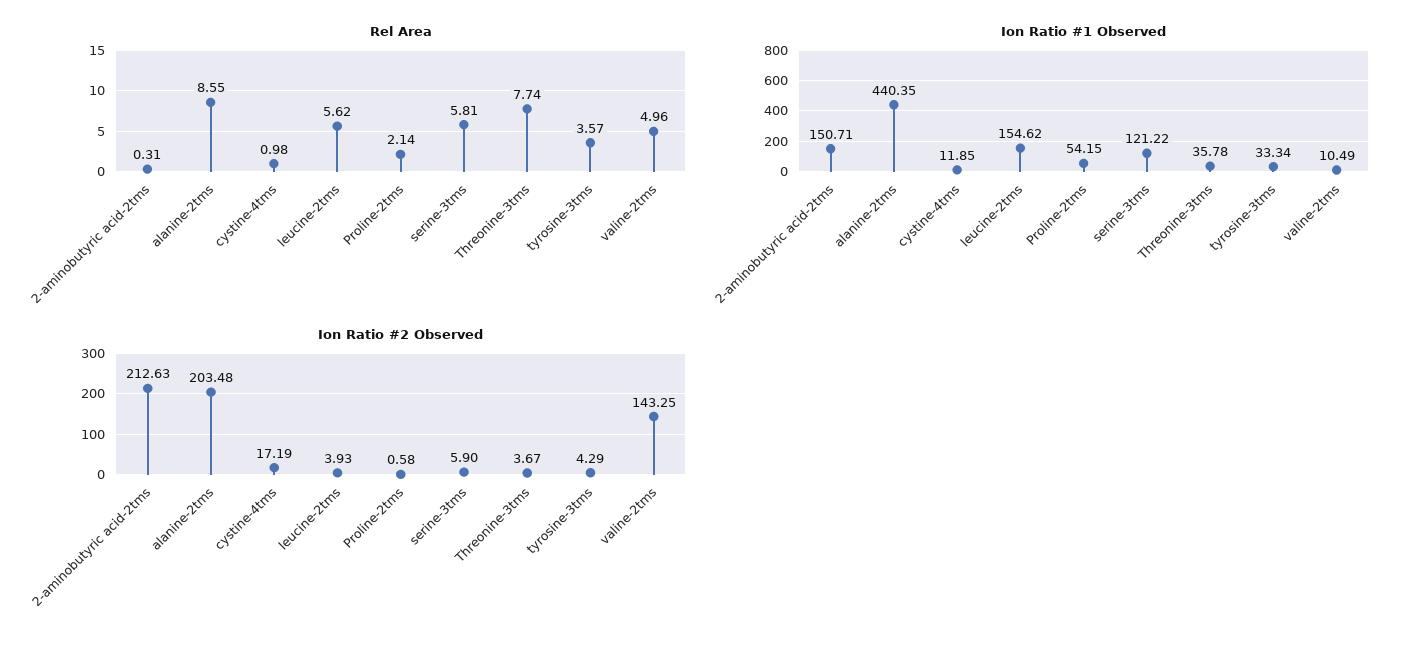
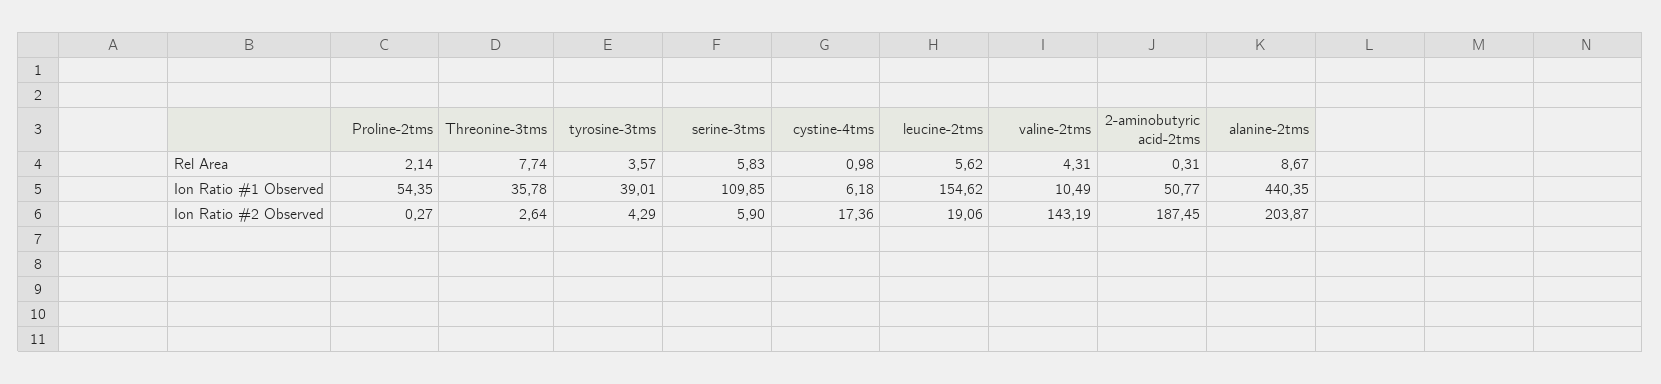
Rel Area, alanine-2tms: 8.55 -> 8.67
Rel Area, serine-3tms: 5.81 -> 5.83
Rel Area, valine-2tms: 4.96 -> 4.31
Ion Ratio #1 Observed, 2-aminobutyric acid-2tms: 150.71 -> 50.77
Ion Ratio #1 Observed, cystine-4tms: 11.85 -> 6.18
Ion Ratio #1 Observed, Proline-2tms: 54.15 -> 54.35
Ion Ratio #1 Observed, serine-3tms: 121.22 -> 109.85
Ion Ratio #1 Observed, tyrosine-3tms: 33.34 -> 39.01
Ion Ratio #2 Observed, 2-aminobutyric acid-2tms: 212.63 -> 187.45
Ion Ratio #2 Observed, alanine-2tms: 203.48 -> 203.87
Ion Ratio #2 Observed, cystine-4tms: 17.19 -> 17.36
Ion Ratio #2 Observed, leucine-2tms: 3.93 -> 19.06
Ion Ratio #2 Observed, Proline-2tms: 0.58 -> 0.27
Ion Ratio #2 Observed, Threonine-3tms: 3.67 -> 2.64
Ion Ratio #2 Observed, valine-2tms: 143.25 -> 143.19

